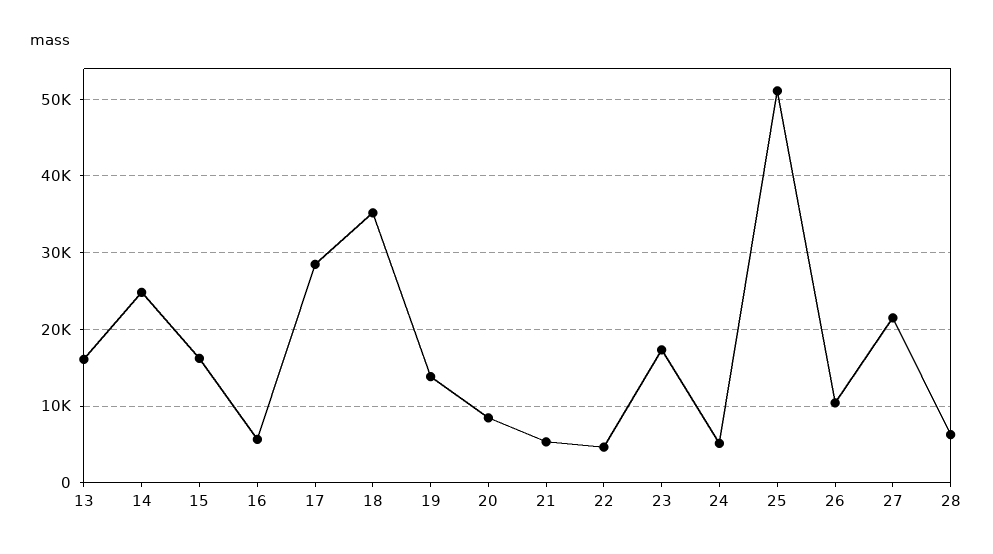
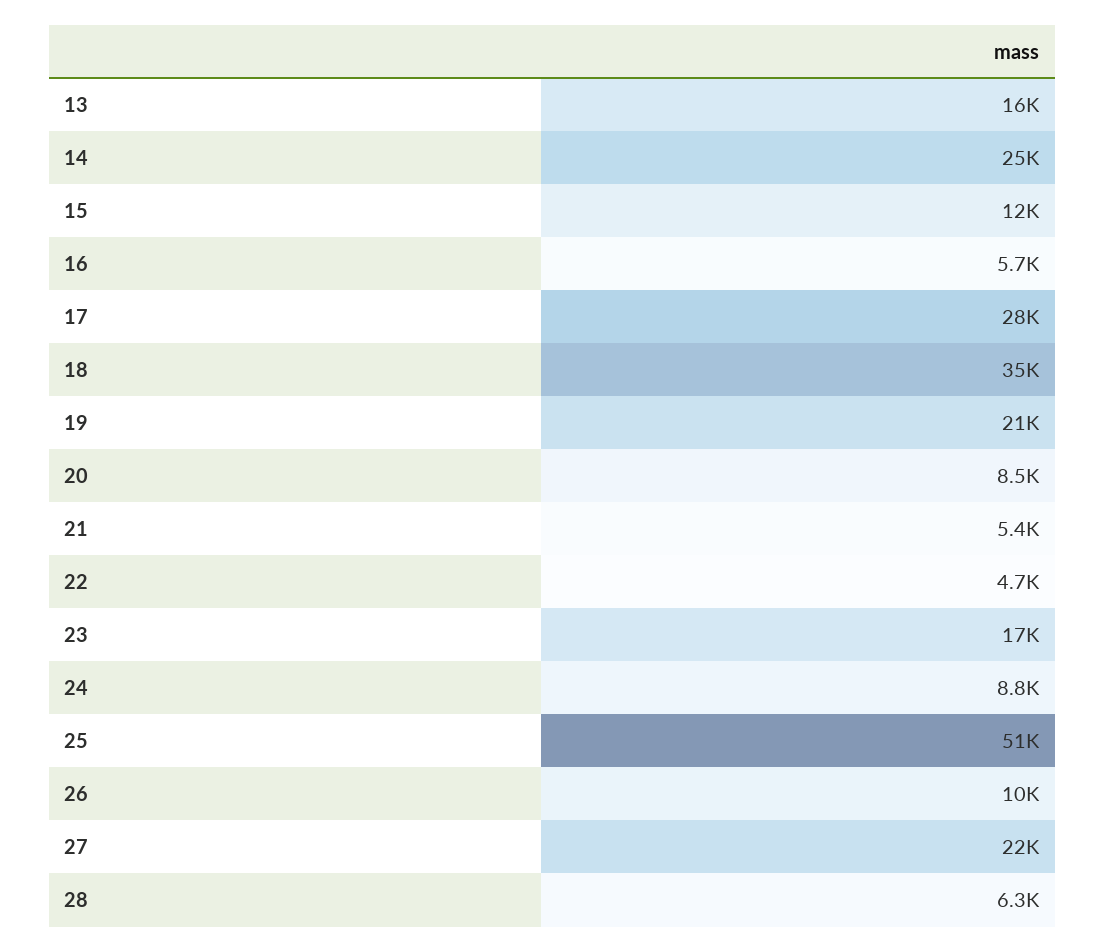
15: 16000 -> 12000
19: 14000 -> 21000
24: 5000 -> 8800

